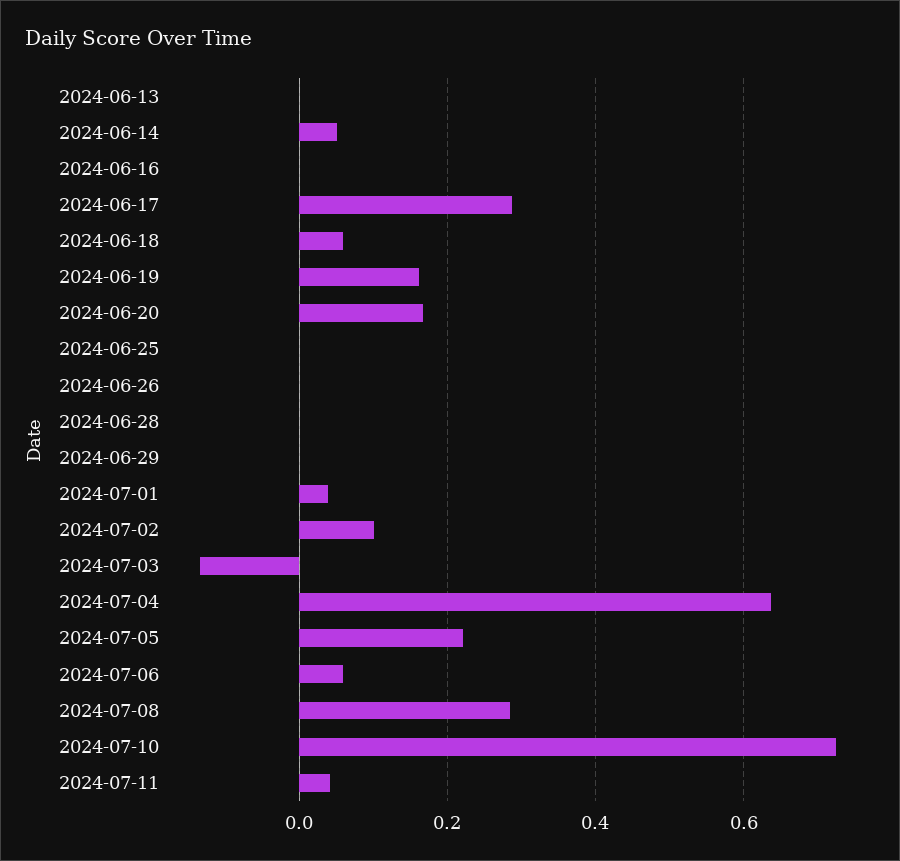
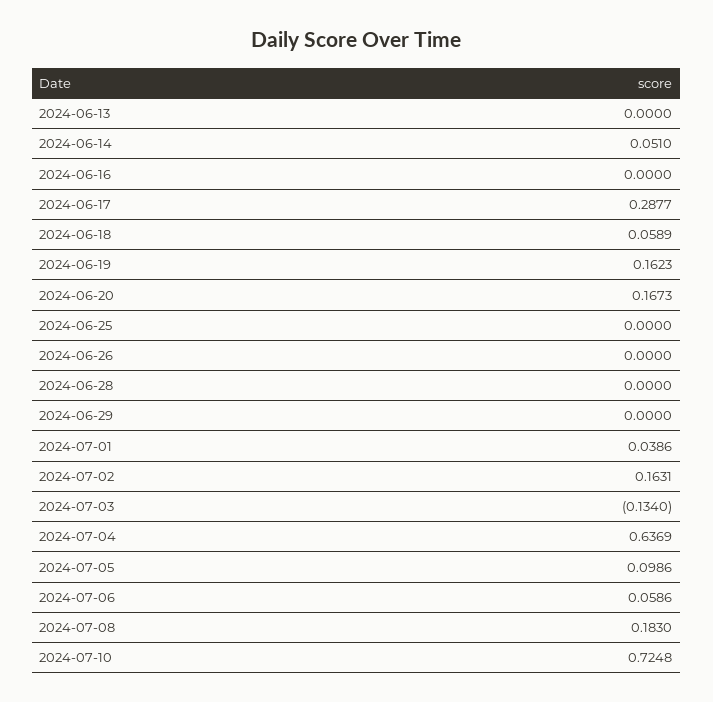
2024-07-02: 0.1 -> 0.1631
2024-07-05: 0.22 -> 0.0986
2024-07-08: 0.28 -> 0.183
2024-07-11: 0.04 -> none

